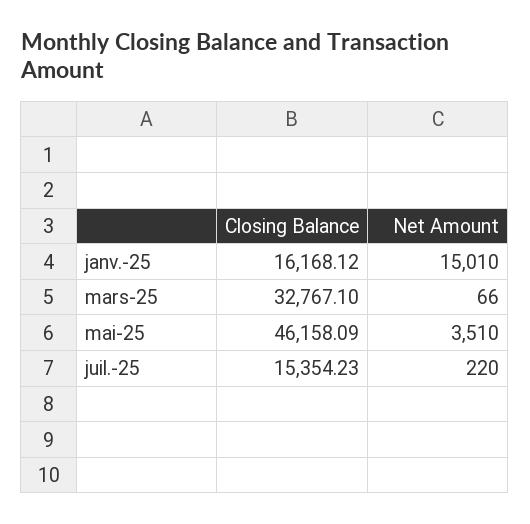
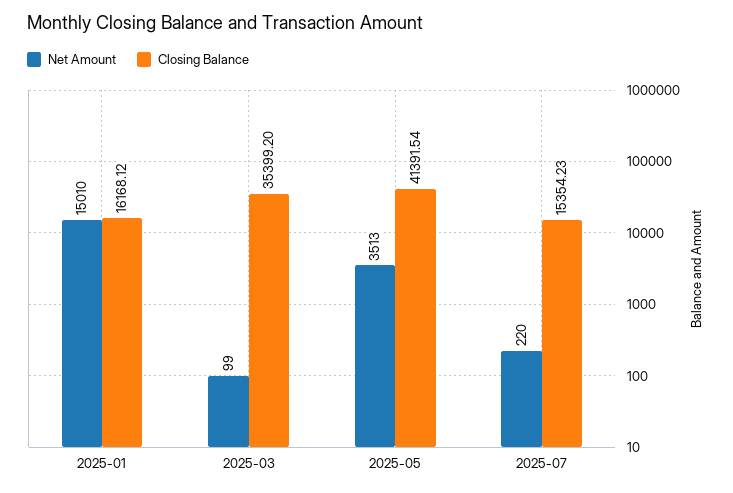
Closing Balance, mars-25: 32767.1 -> 35399.2
Net Amount, mars-25: 66 -> 99
Closing Balance, mai-25: 46158.09 -> 41391.54
Net Amount, mai-25: 3510 -> 3513

